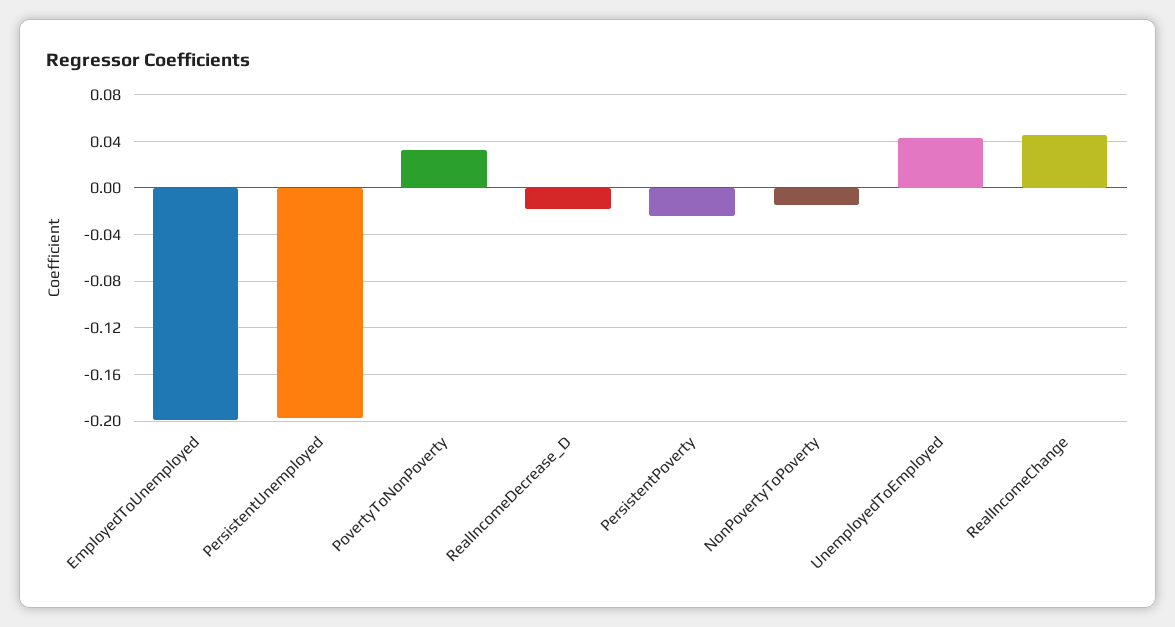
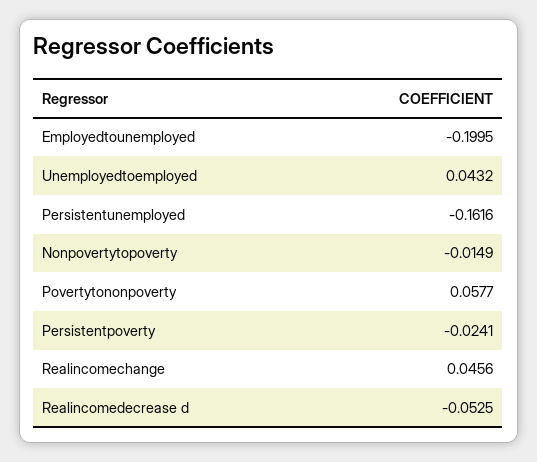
PersistentUnemployed: -0.2 -> -0.1616
PovertyToNonPoverty: 0.03 -> 0.0577
RealIncomeDecrease_D: -0.02 -> -0.0525

